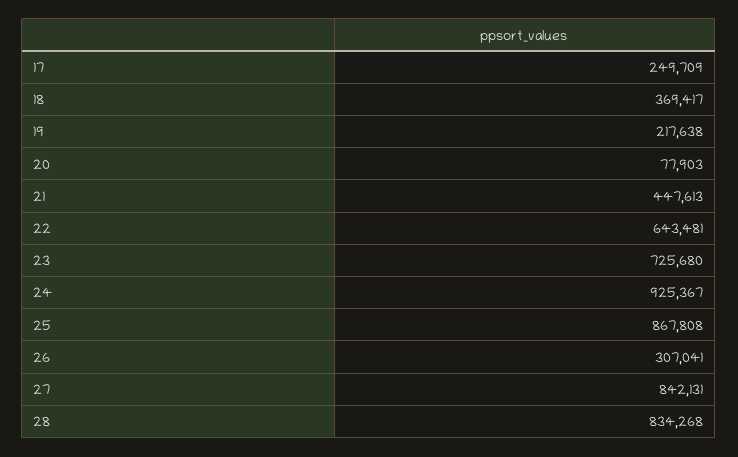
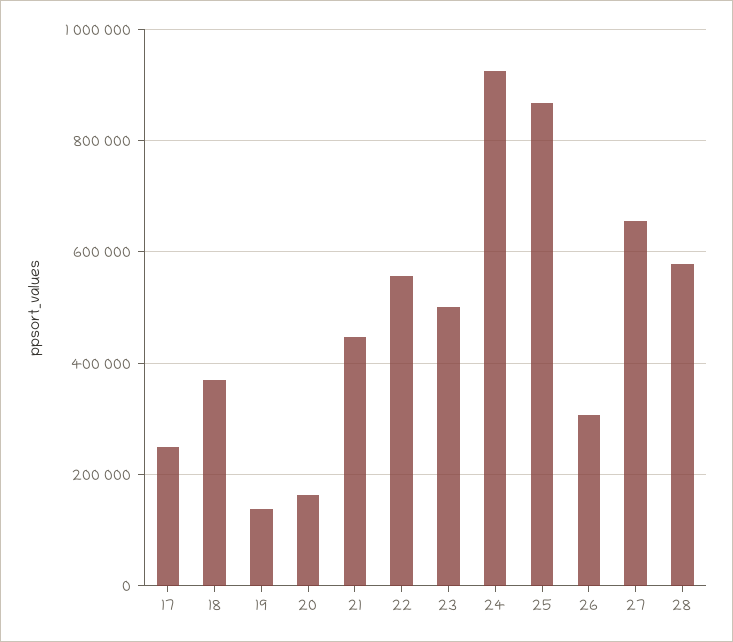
19: 217638 -> 140000
20: 77903 -> 160000
22: 643481 -> 560000
23: 725680 -> 500000
27: 842131 -> 660000
28: 834268 -> 580000

